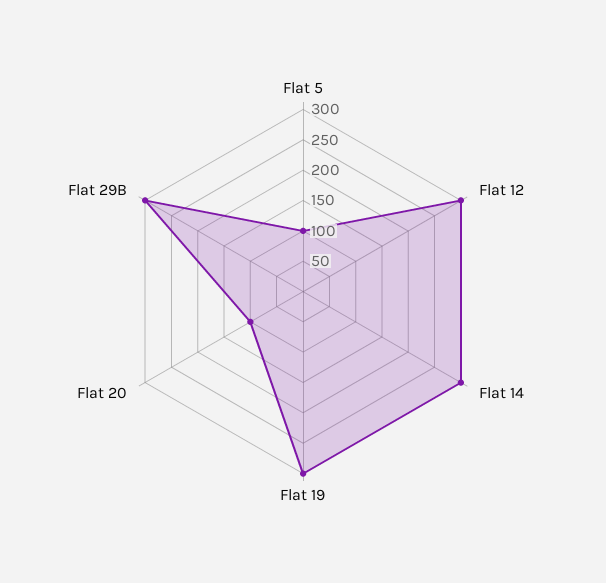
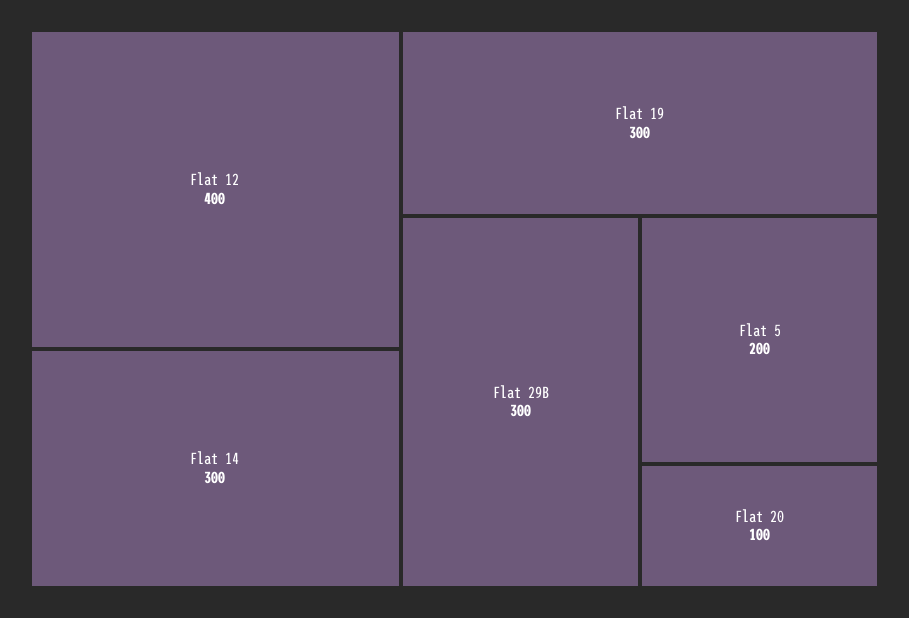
Flat 5: 100 -> 200
Flat 12: 300 -> 400

